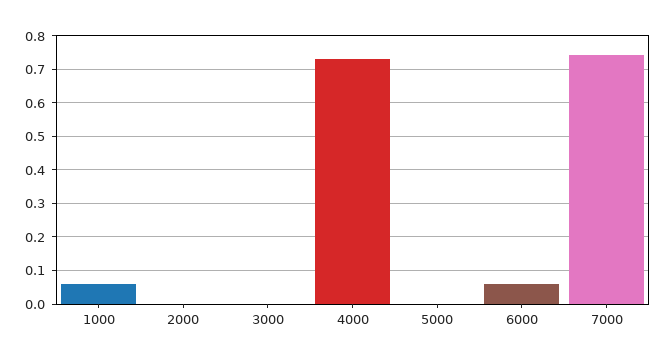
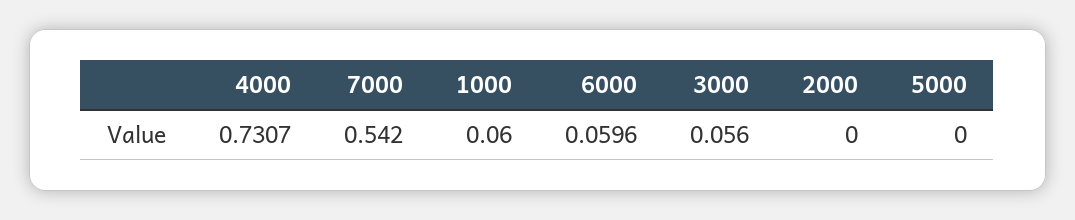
3000: 0 -> 0.056
7000: 0.74 -> 0.542

